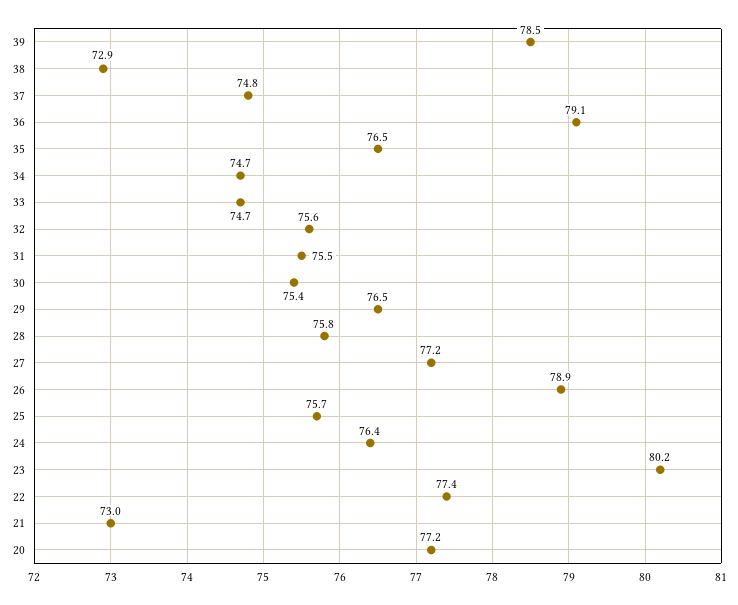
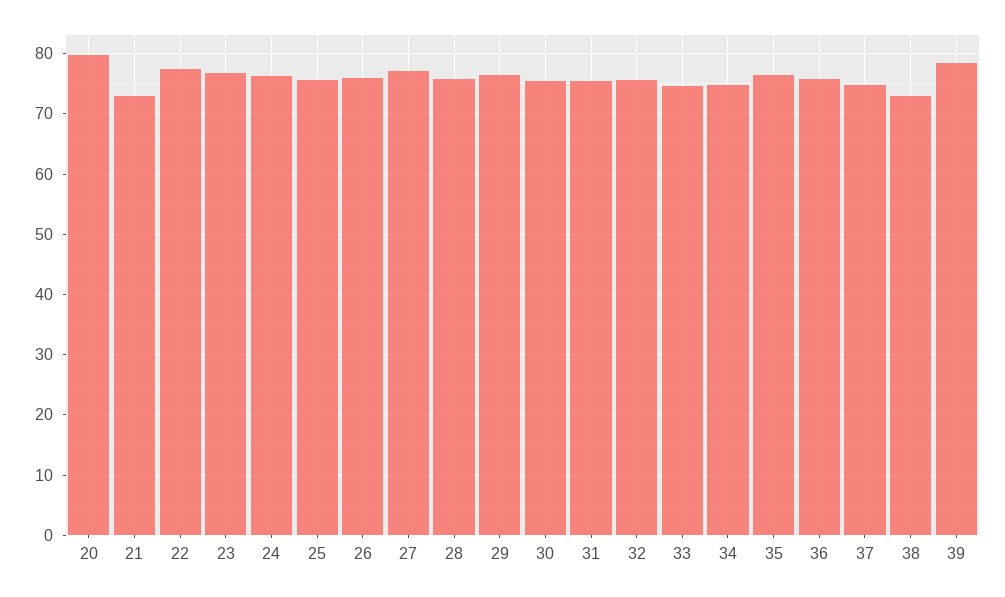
36: 79.1 -> 76
26: 78.9 -> 76
23: 80.2 -> 77
20: 77.2 -> 80

